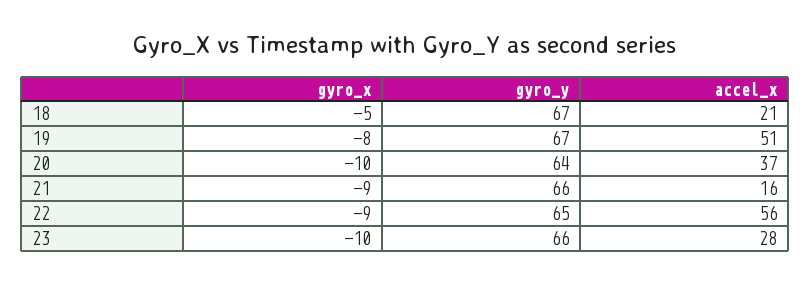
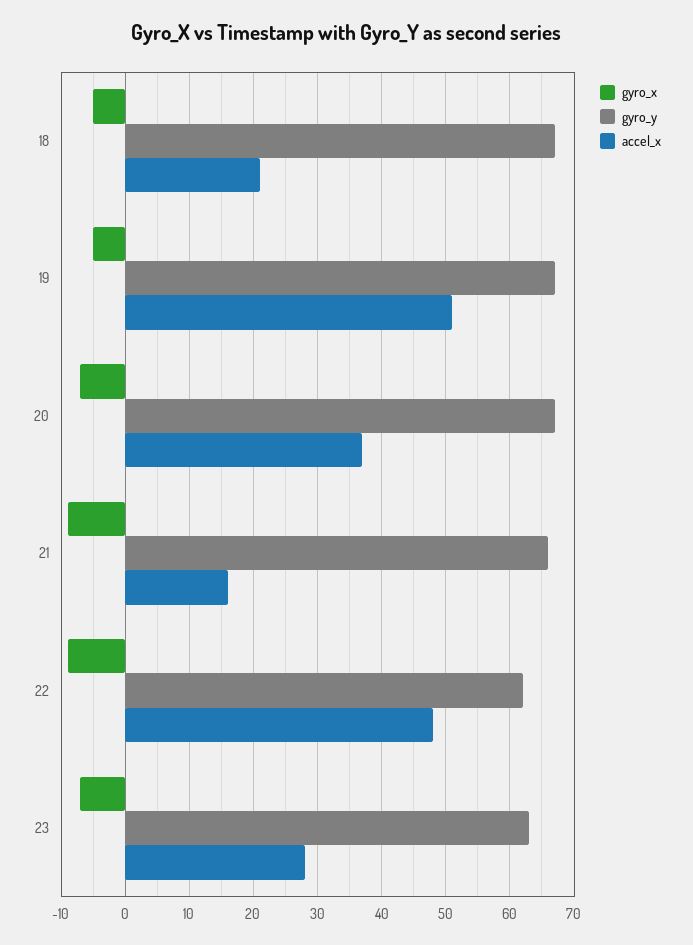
gyro_x, 19: -8 -> -5
gyro_x, 20: -10 -> -7
gyro_y, 20: 64 -> 67
gyro_y, 22: 65 -> 62
accel_x, 22: 56 -> 48
gyro_x, 23: -10 -> -7
gyro_y, 23: 66 -> 63

